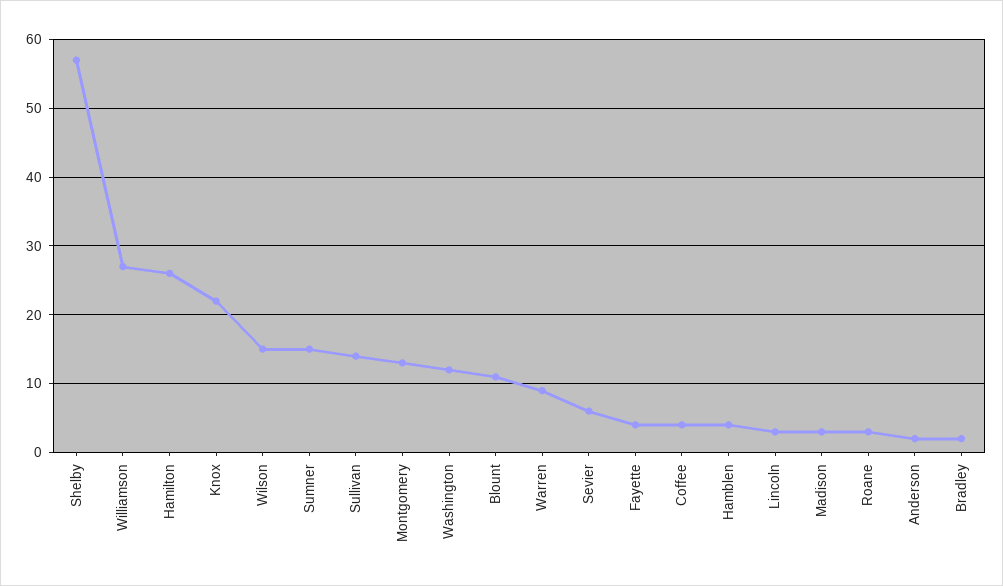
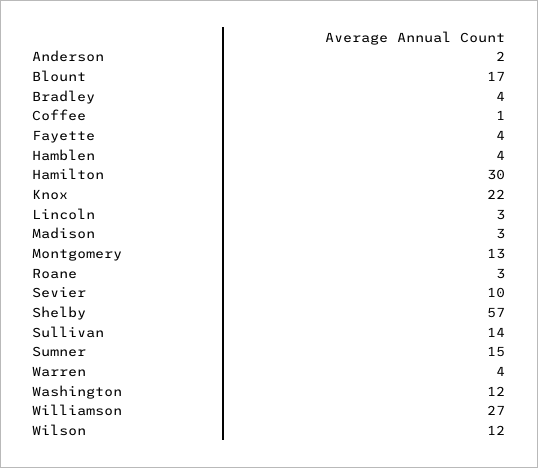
Hamilton: 26 -> 30
Wilson: 15 -> 12
Blount: 11 -> 17
Warren: 9 -> 4
Sevier: 6 -> 10
Coffee: 4 -> 1
Bradley: 2 -> 4

